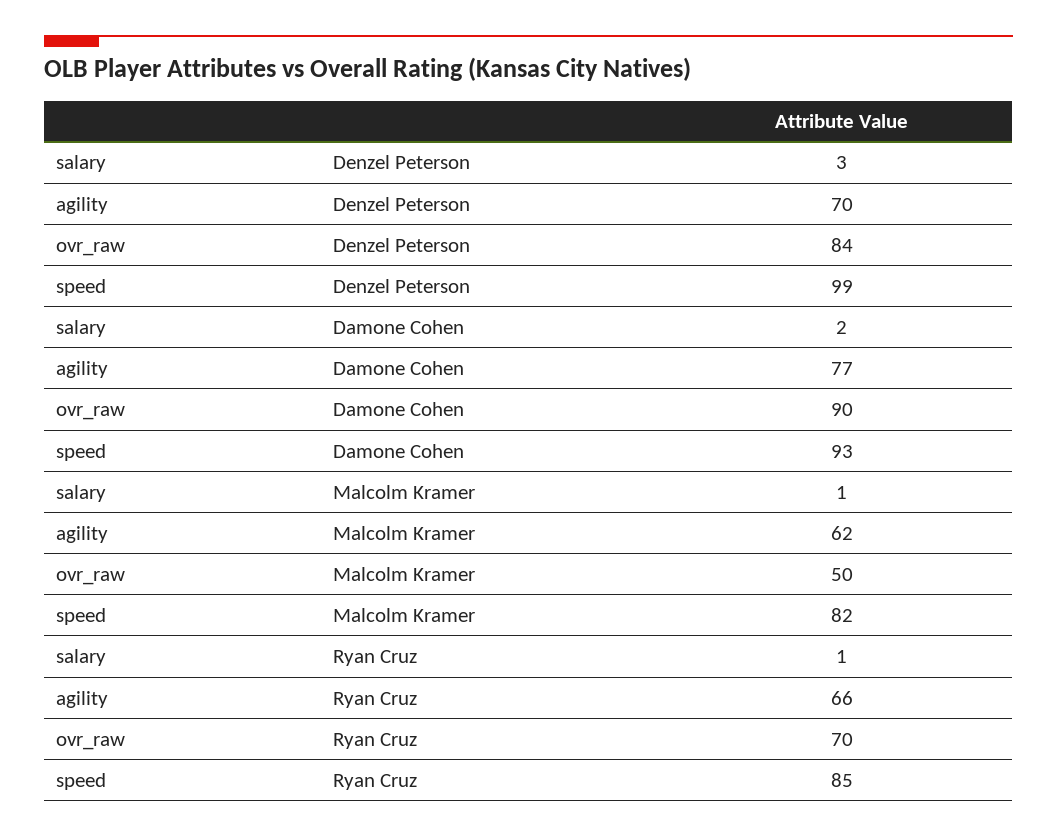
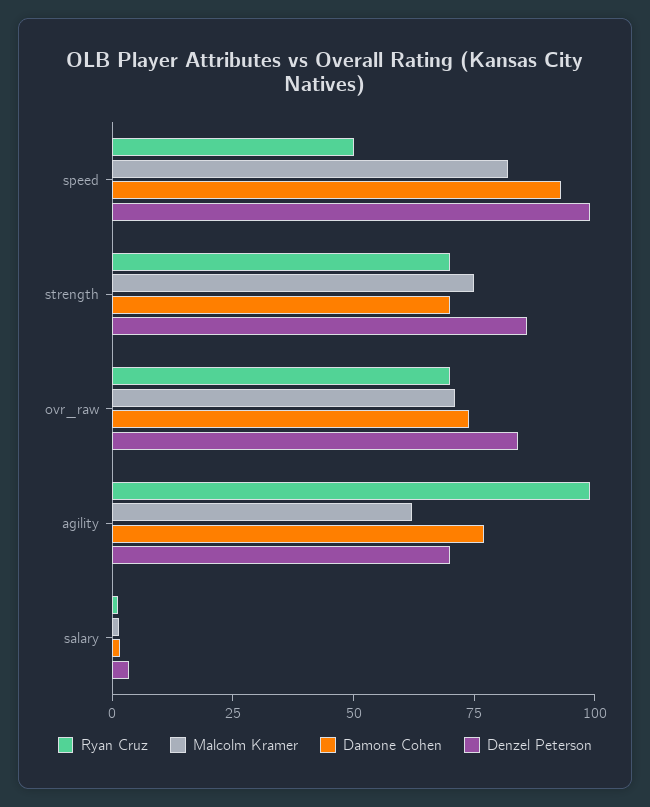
Damone Cohen, ovr_raw: 90 -> 75
Malcolm Kramer, ovr_raw: 50 -> 70
Ryan Cruz, agility: 66 -> 100
Ryan Cruz, speed: 85 -> 50
Ryan Cruz, strength: none -> 70
Malcolm Kramer, strength: none -> 75
Damone Cohen, strength: none -> 70
Denzel Peterson, strength: none -> 85

